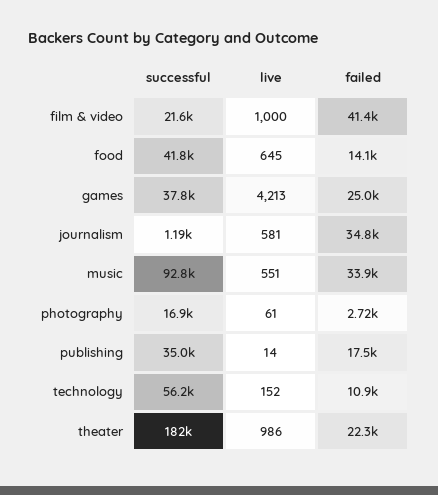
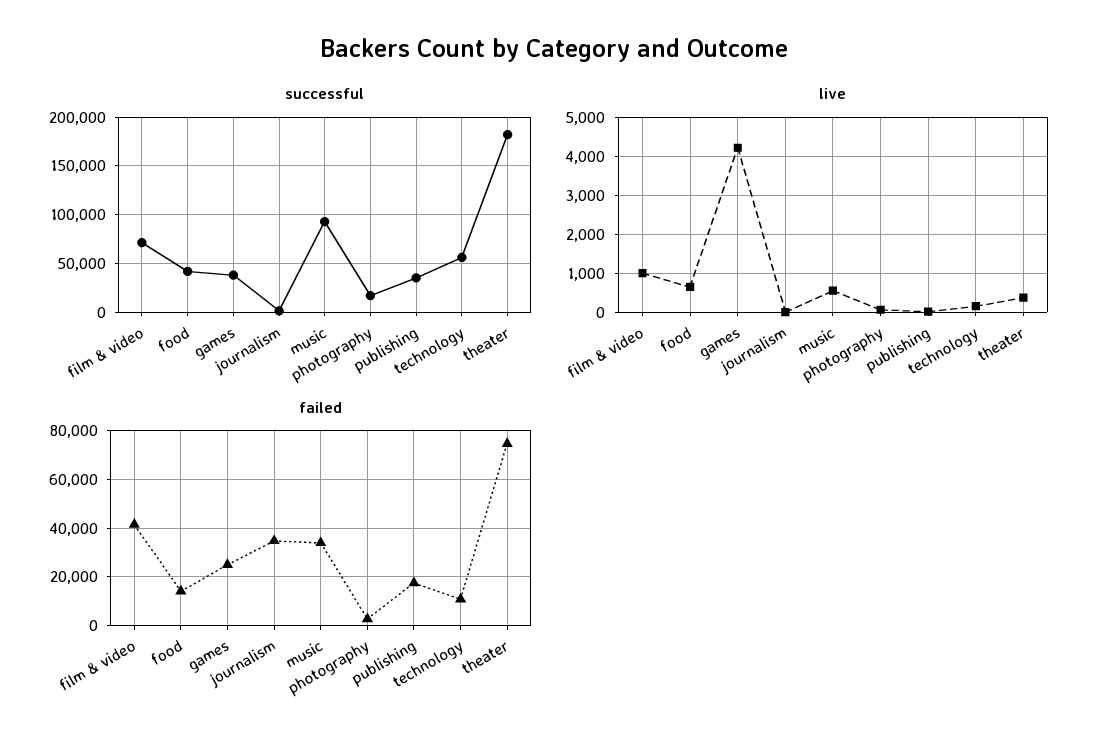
successful, film & video: 21600 -> 70000
live, journalism: 581 -> 0
live, theater: 986 -> 400
failed, theater: 22300 -> 75000

